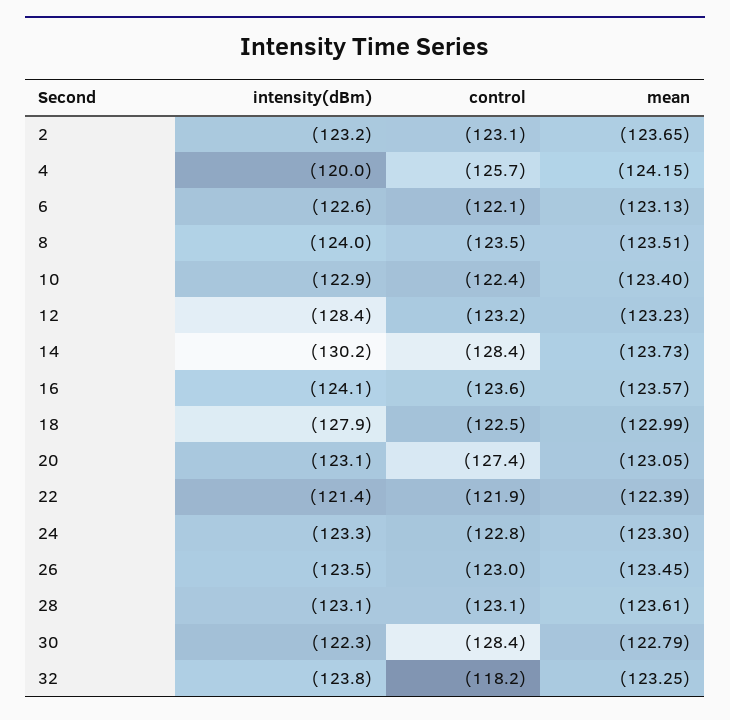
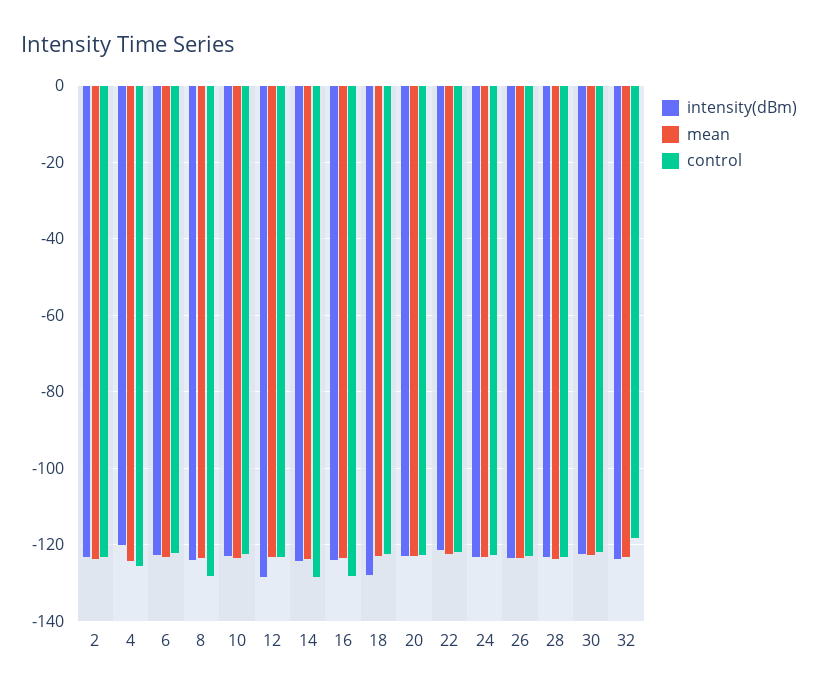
control, 8: -123.5 -> -128
intensity(dBm), 14: -130.2 -> -124
control, 16: -123.6 -> -128
control, 20: -127.4 -> -122
control, 30: -128.4 -> -122

